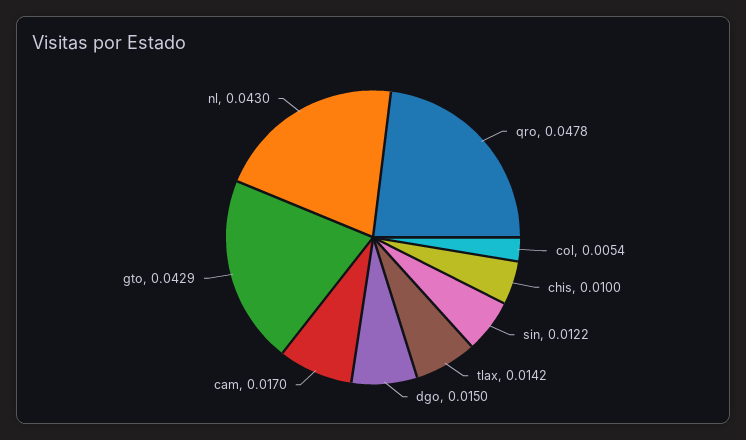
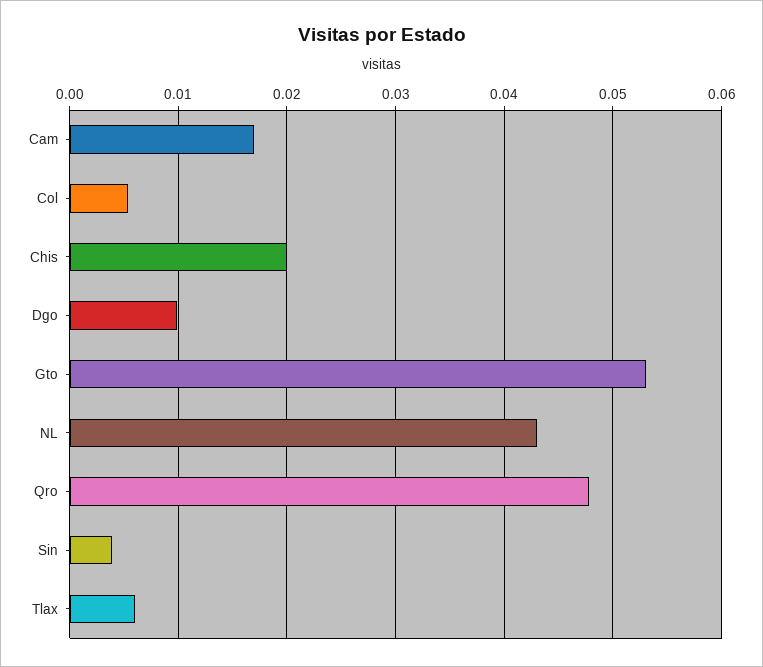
chis: 0.01 -> 0.02
sin: 0.0122 -> 0.004
tlax: 0.0142 -> 0.006
dgo: 0.015 -> 0.01
gto: 0.0429 -> 0.053

